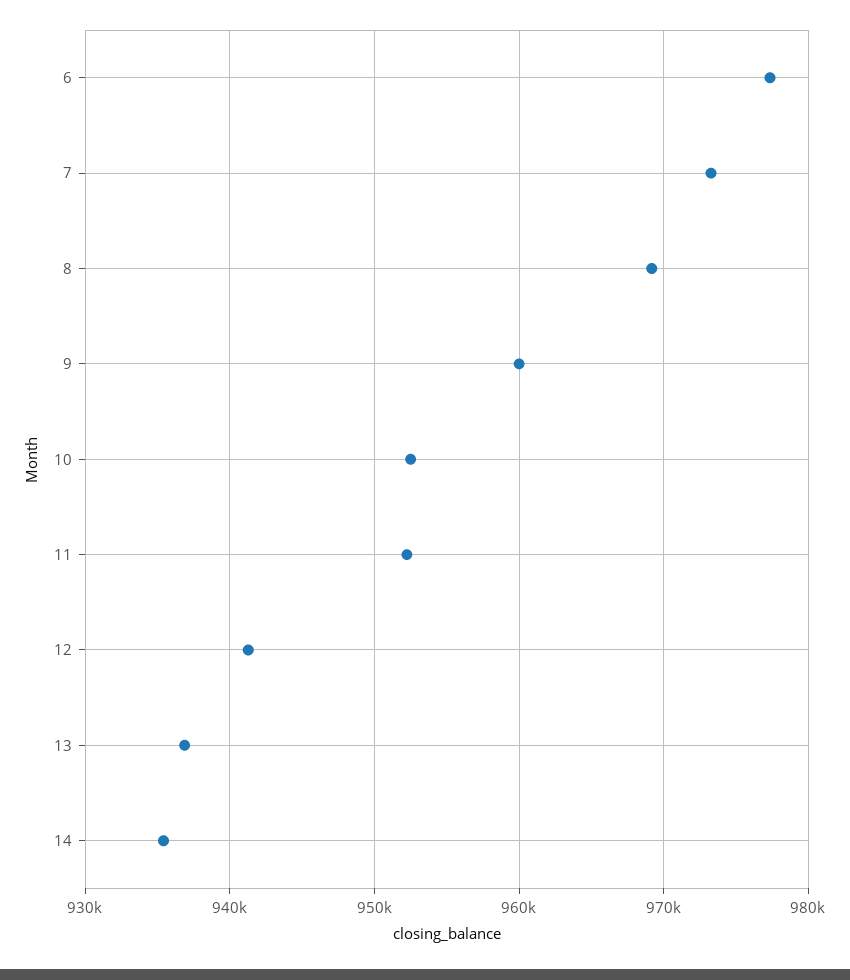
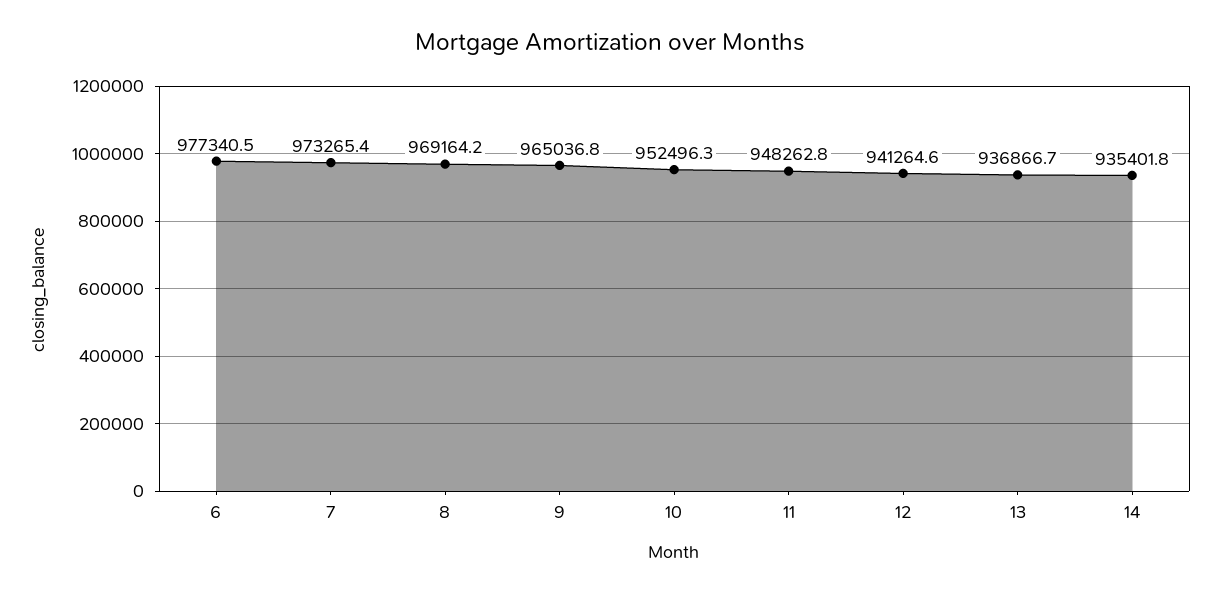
9: 960000 -> 965036.8
11: 952000 -> 948262.8

